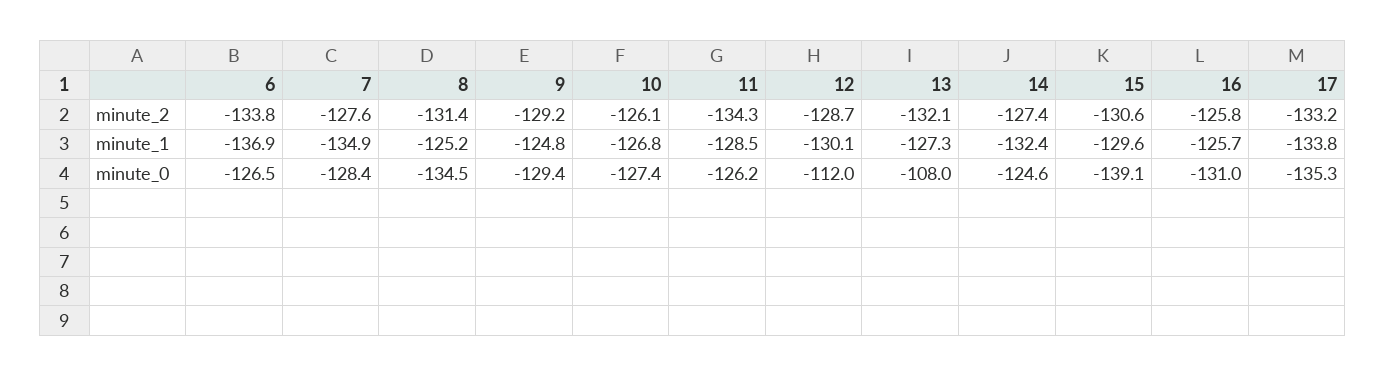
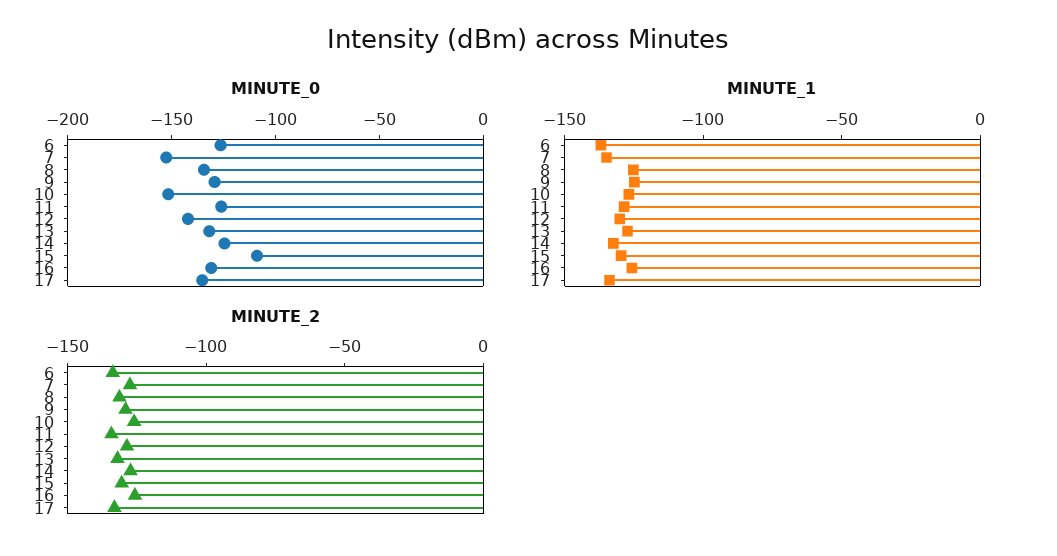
minute_0, 7: -128.4 -> -150
minute_0, 10: -127.4 -> -150
minute_0, 12: -112 -> -140
minute_0, 13: -108 -> -130
minute_0, 15: -139.1 -> -110

